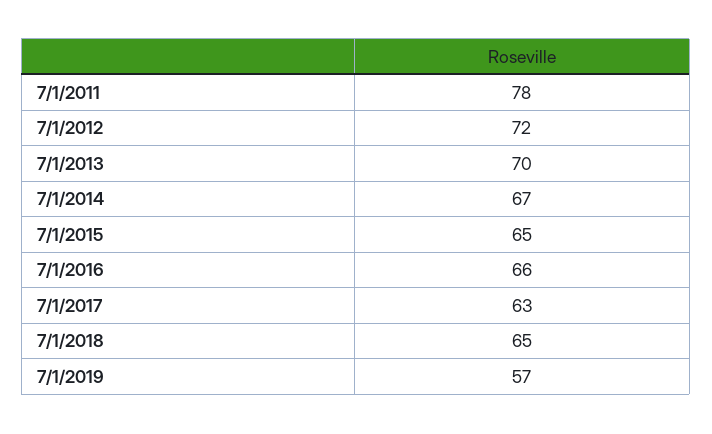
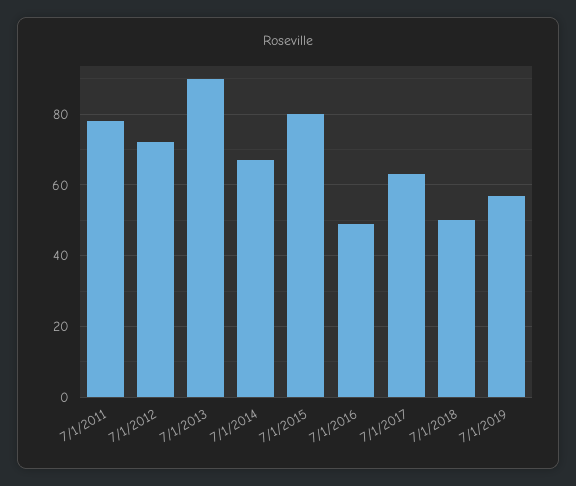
7/1/2013: 70 -> 90
7/1/2015: 65 -> 80
7/1/2016: 66 -> 50
7/1/2018: 65 -> 50

